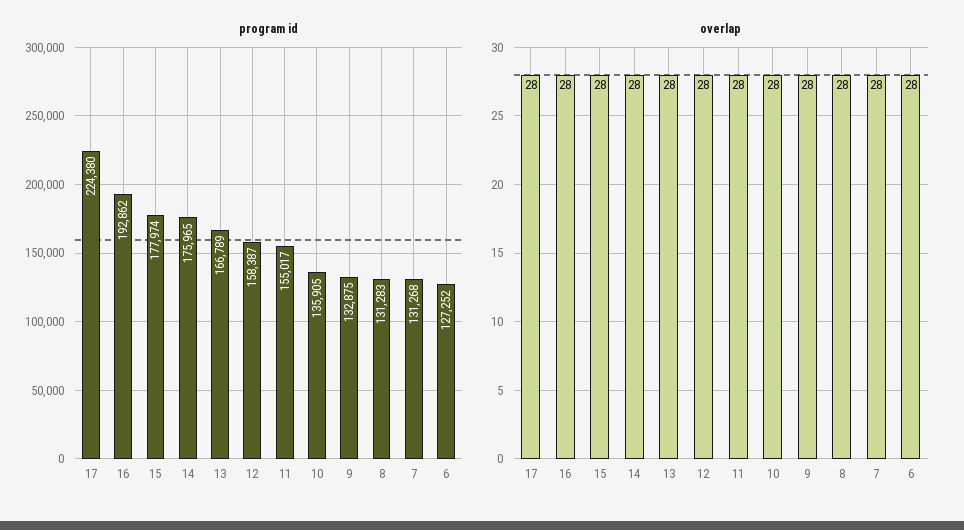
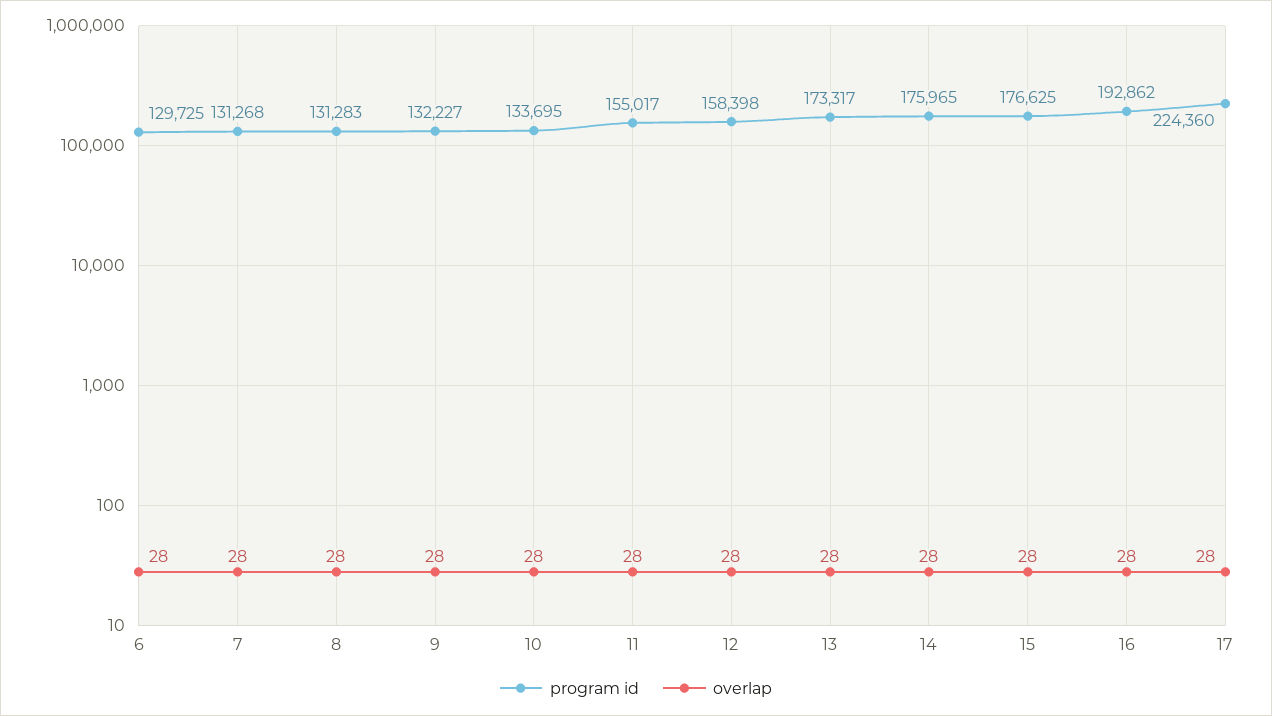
program id, 17: 224380 -> 224360
program id, 15: 177974 -> 176625
program id, 13: 166789 -> 173317
program id, 12: 158387 -> 158398
program id, 10: 135905 -> 133695
program id, 9: 132875 -> 132227
program id, 6: 127252 -> 129725

